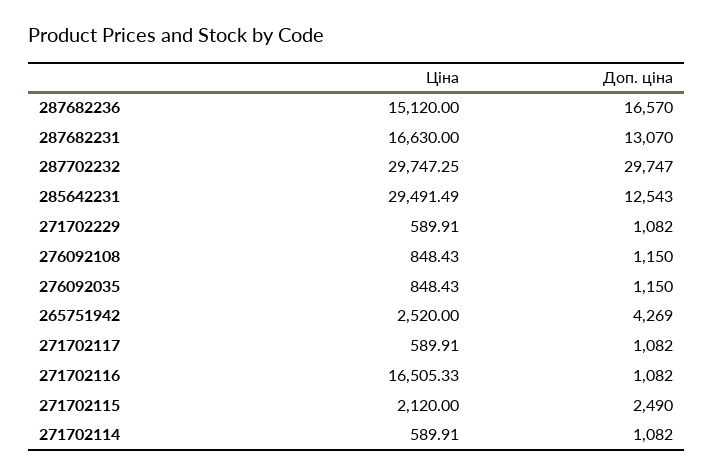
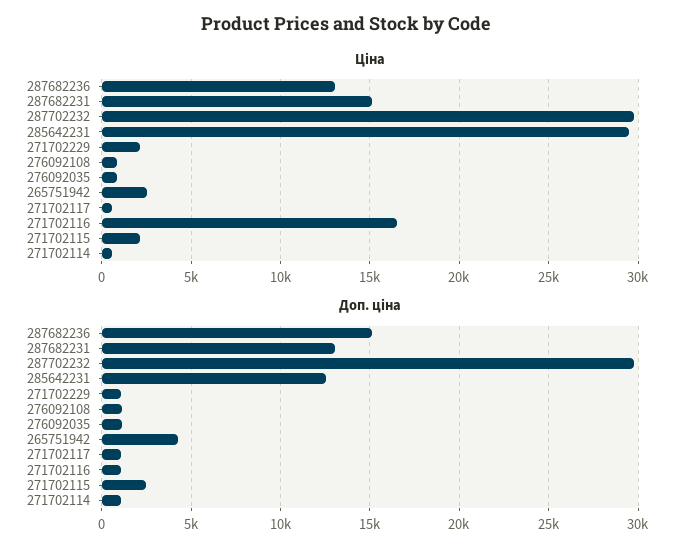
Ціна, 287682236: 15120 -> 13000
Доп. ціна, 287682236: 16570 -> 15000
Ціна, 287682231: 16630 -> 15000
Ціна, 271702229: 589.91 -> 2000

